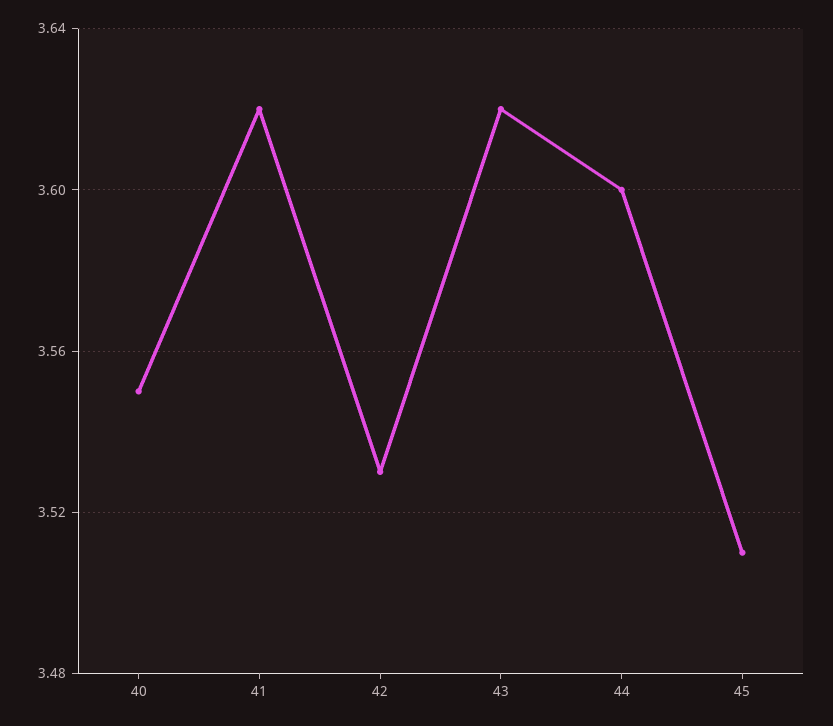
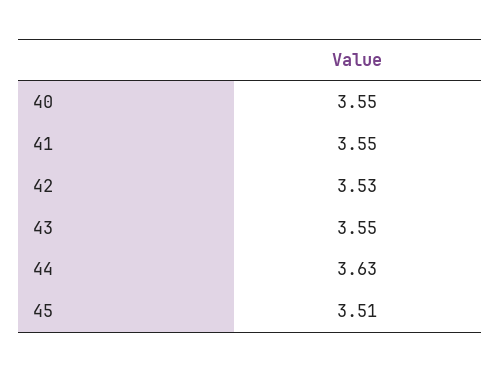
41: 3.62 -> 3.55
43: 3.62 -> 3.55
44: 3.6 -> 3.63

